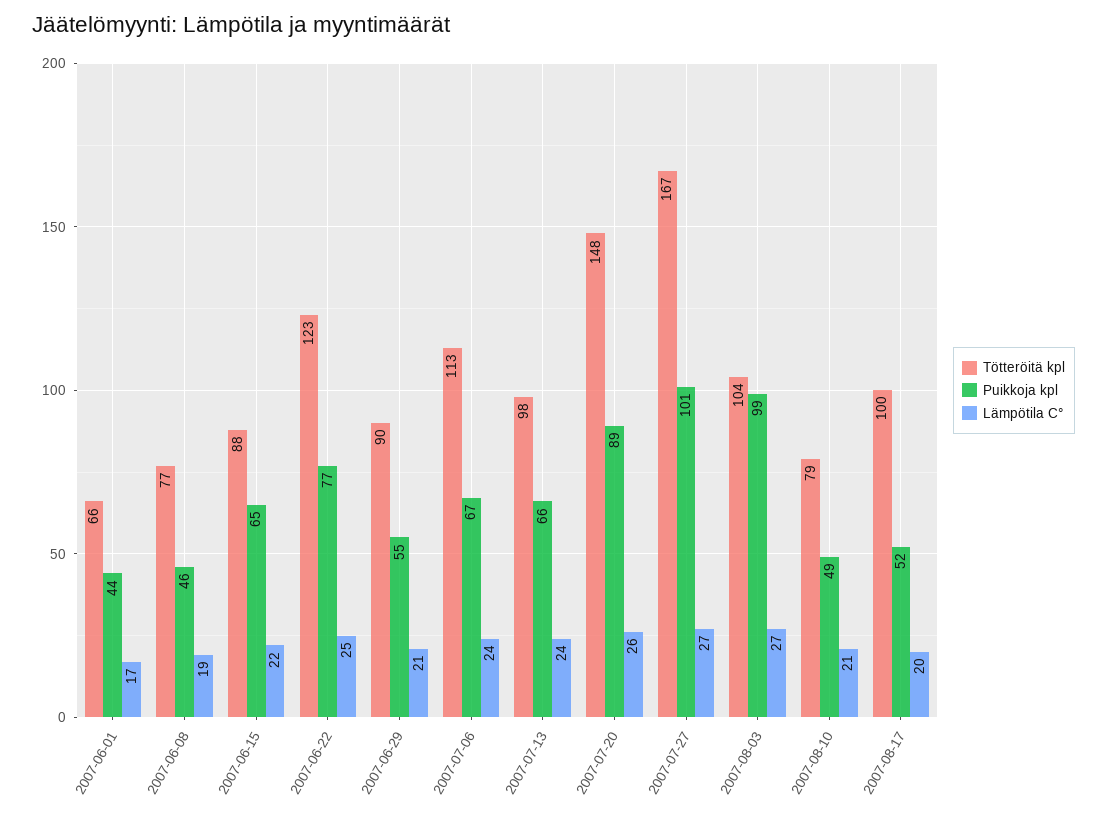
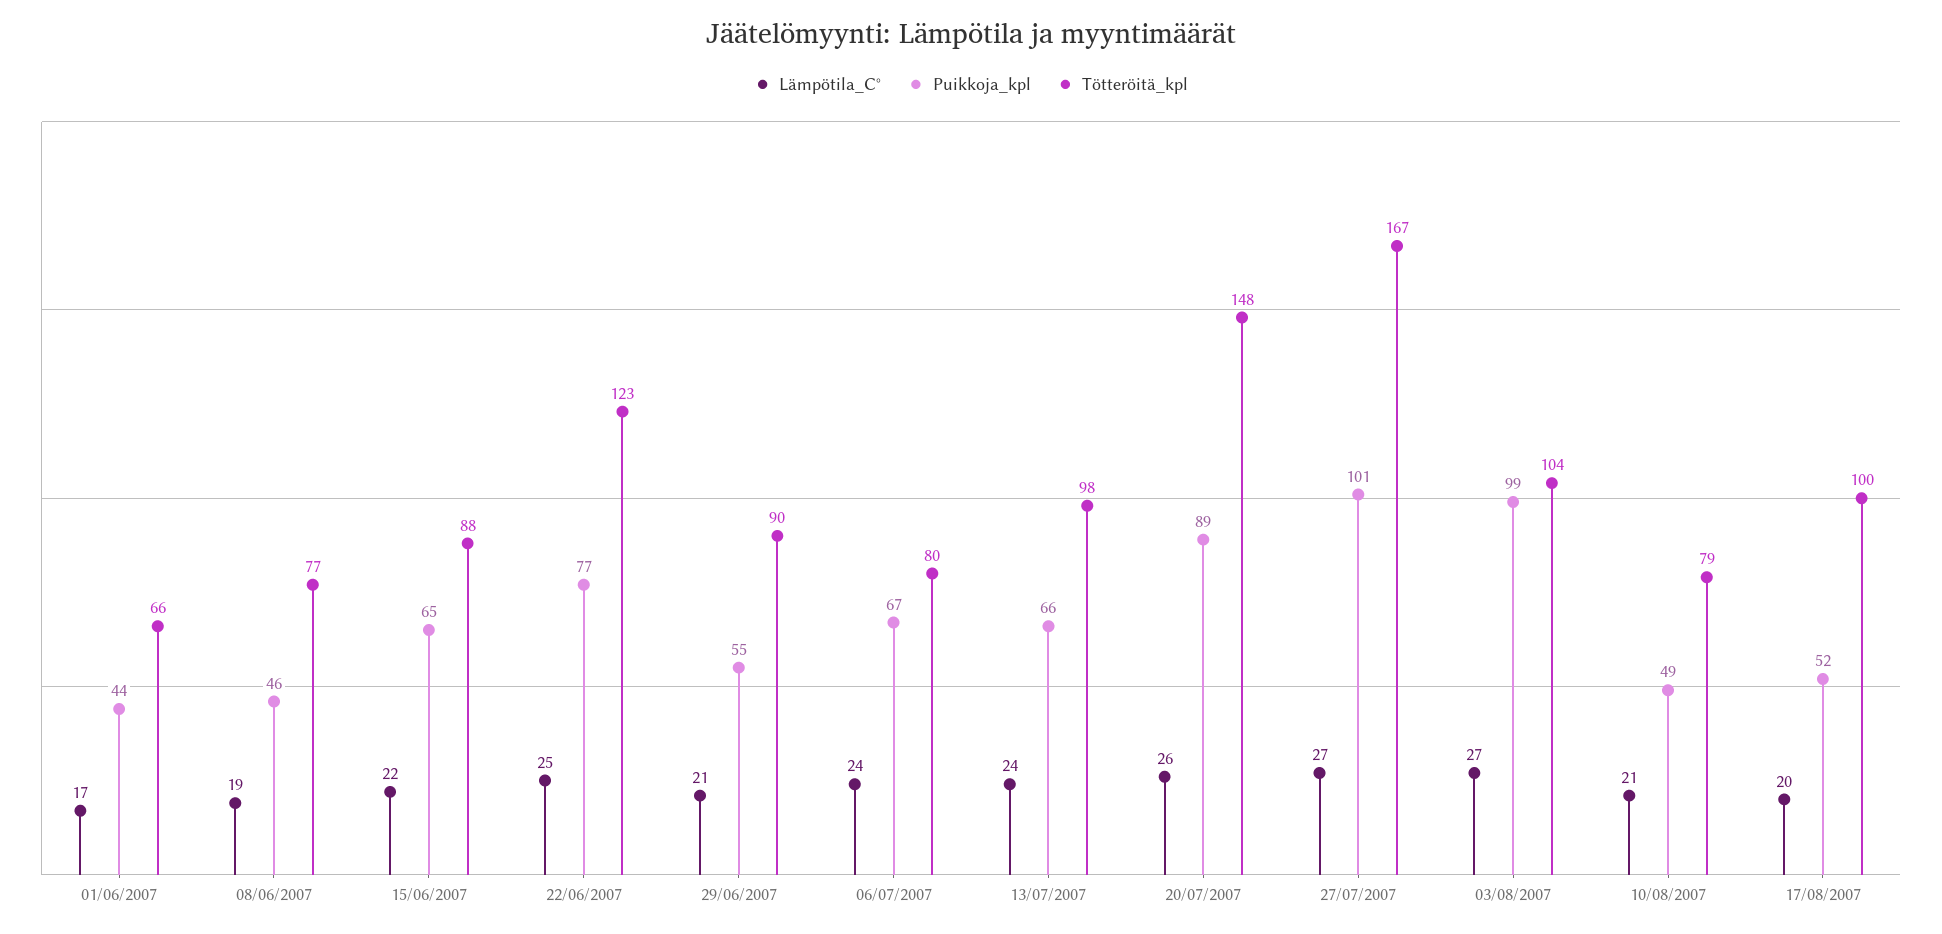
Tötteröitä kpl, 2007-07-06: 113 -> 80

